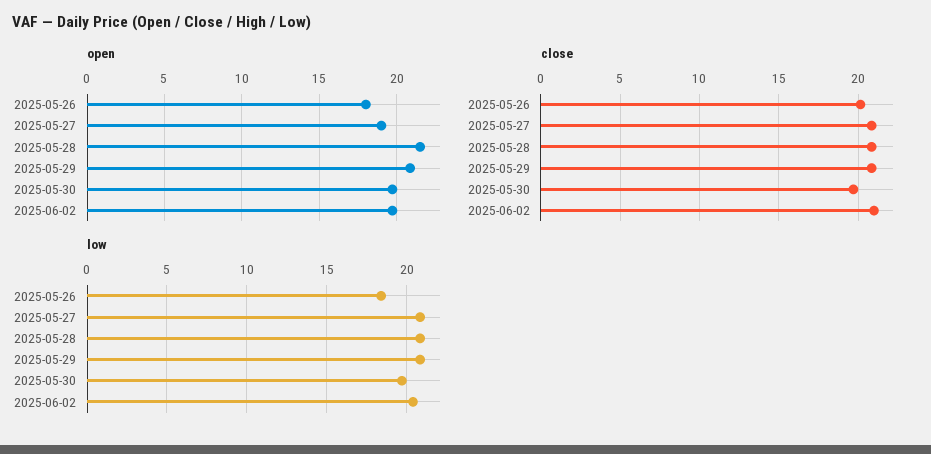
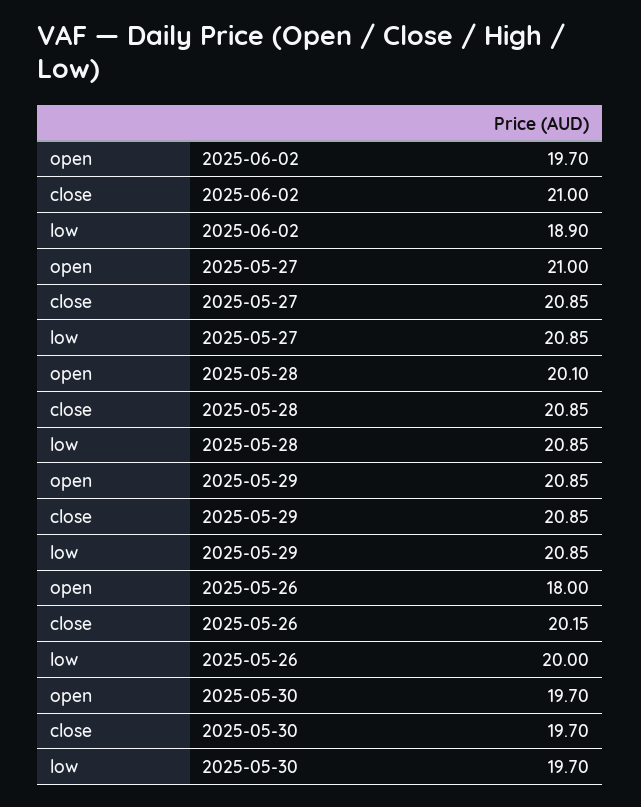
open, 2025-05-27: 19 -> 21
open, 2025-05-28: 21.5 -> 20.1
low, 2025-05-26: 18.5 -> 20
low, 2025-06-02: 20.5 -> 18.9

